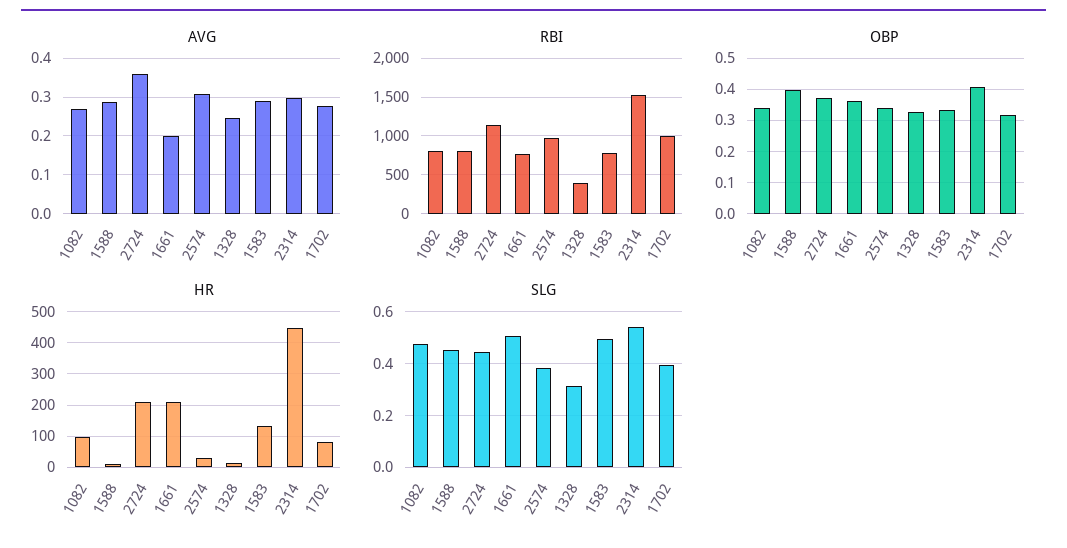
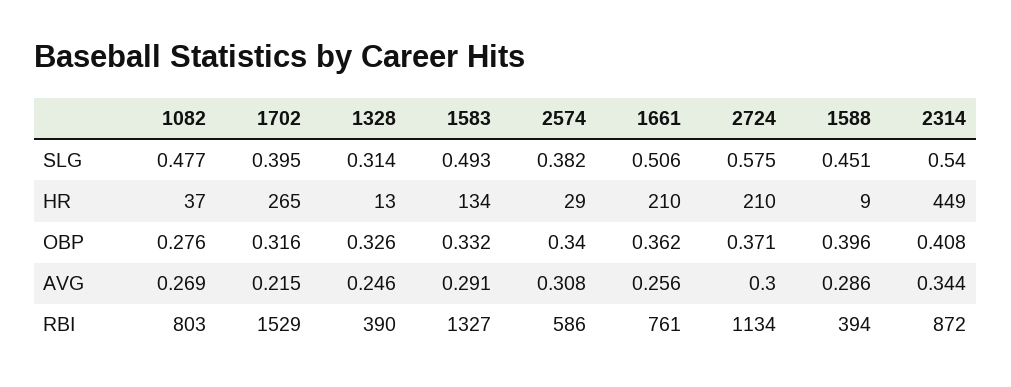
AVG, 2724: 0.36 -> 0.3
AVG, 1661: 0.2 -> 0.256
AVG, 2314: 0.3 -> 0.344
AVG, 1702: 0.28 -> 0.215
RBI, 1588: 800 -> 394
RBI, 2574: 1000 -> 586
RBI, 1583: 800 -> 1327
RBI, 2314: 1500 -> 872
RBI, 1702: 1000 -> 1529
OBP, 1082: 0.34 -> 0.276
HR, 1082: 100 -> 37
HR, 1702: 80 -> 265
SLG, 2724: 0.45 -> 0.575

